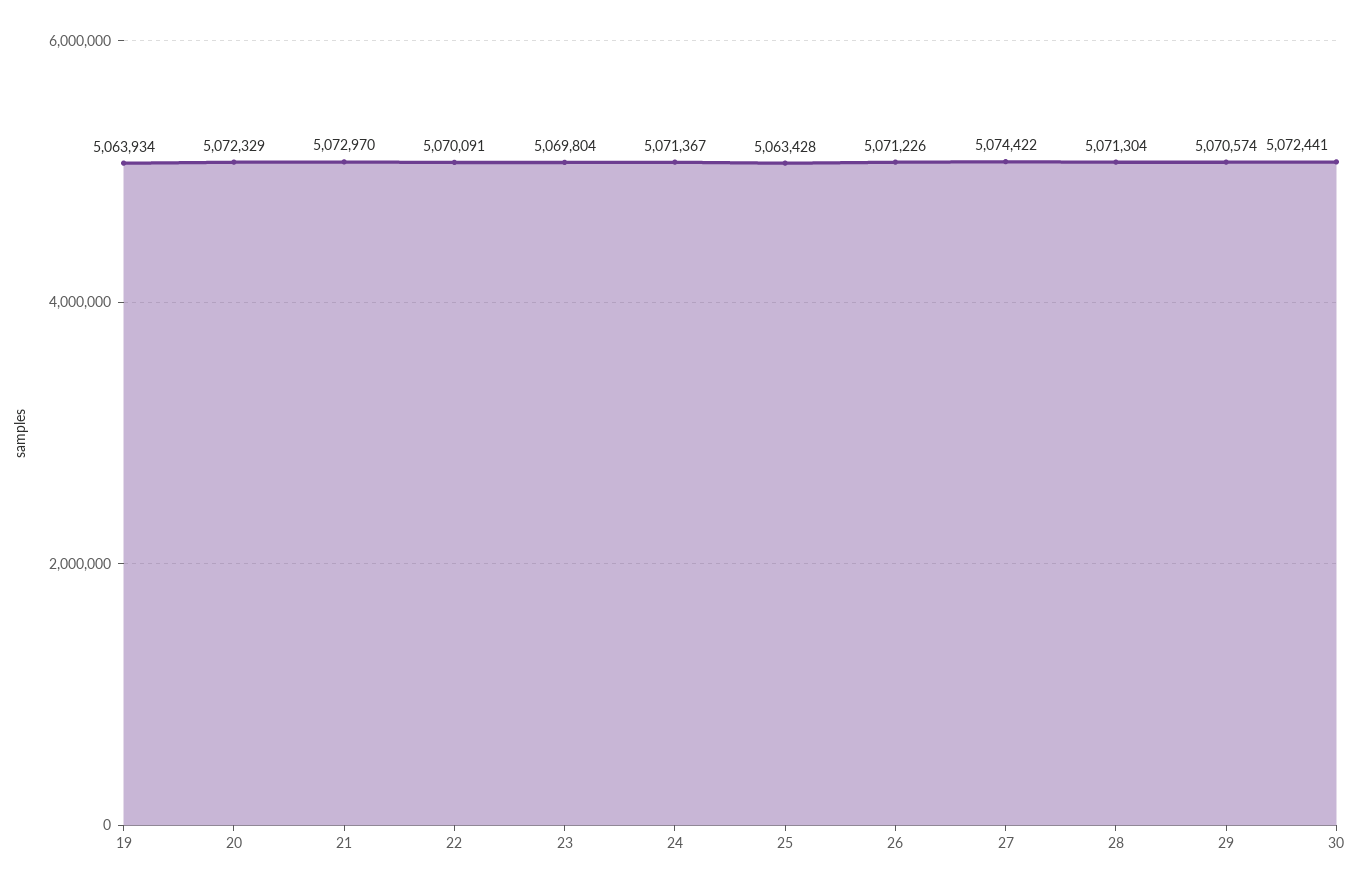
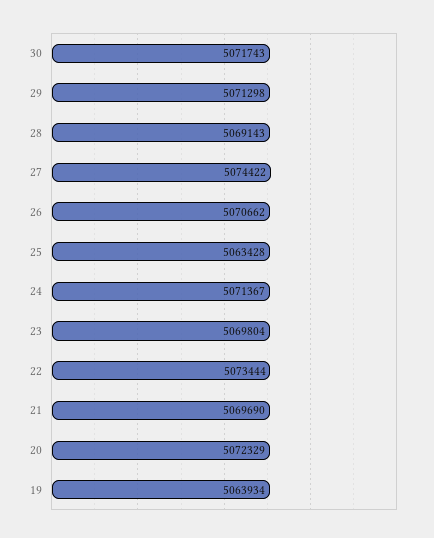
21: 5072970 -> 5069690
22: 5070091 -> 5073444
26: 5071226 -> 5070662
28: 5071304 -> 5069143
29: 5070574 -> 5071298
30: 5072441 -> 5071743

